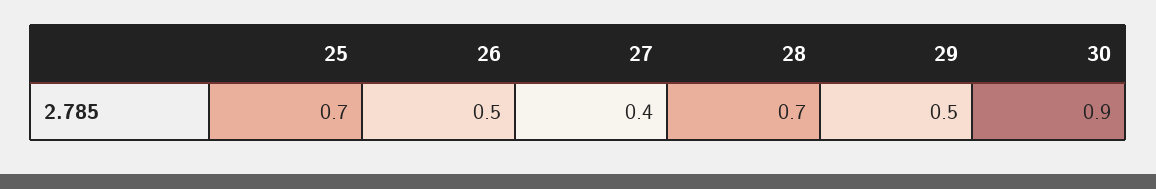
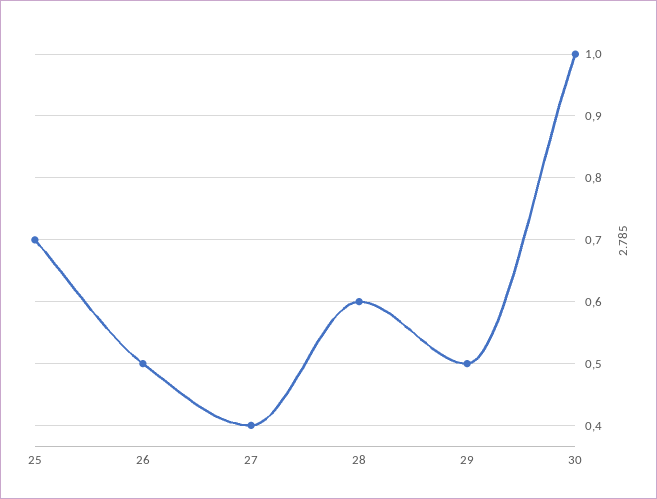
28: 0.7 -> 0.6
30: 0.9 -> 1

